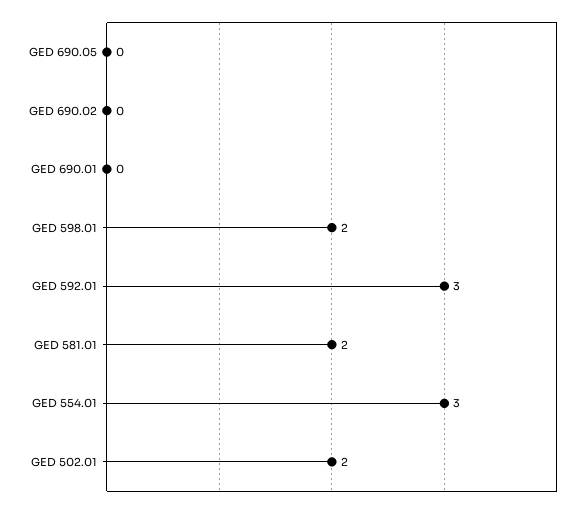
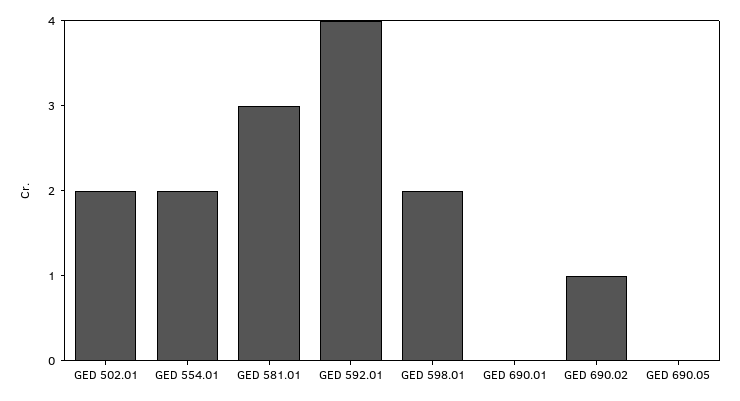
GED 690.02: 0 -> 1
GED 592.01: 3 -> 4
GED 581.01: 2 -> 3
GED 554.01: 3 -> 2

